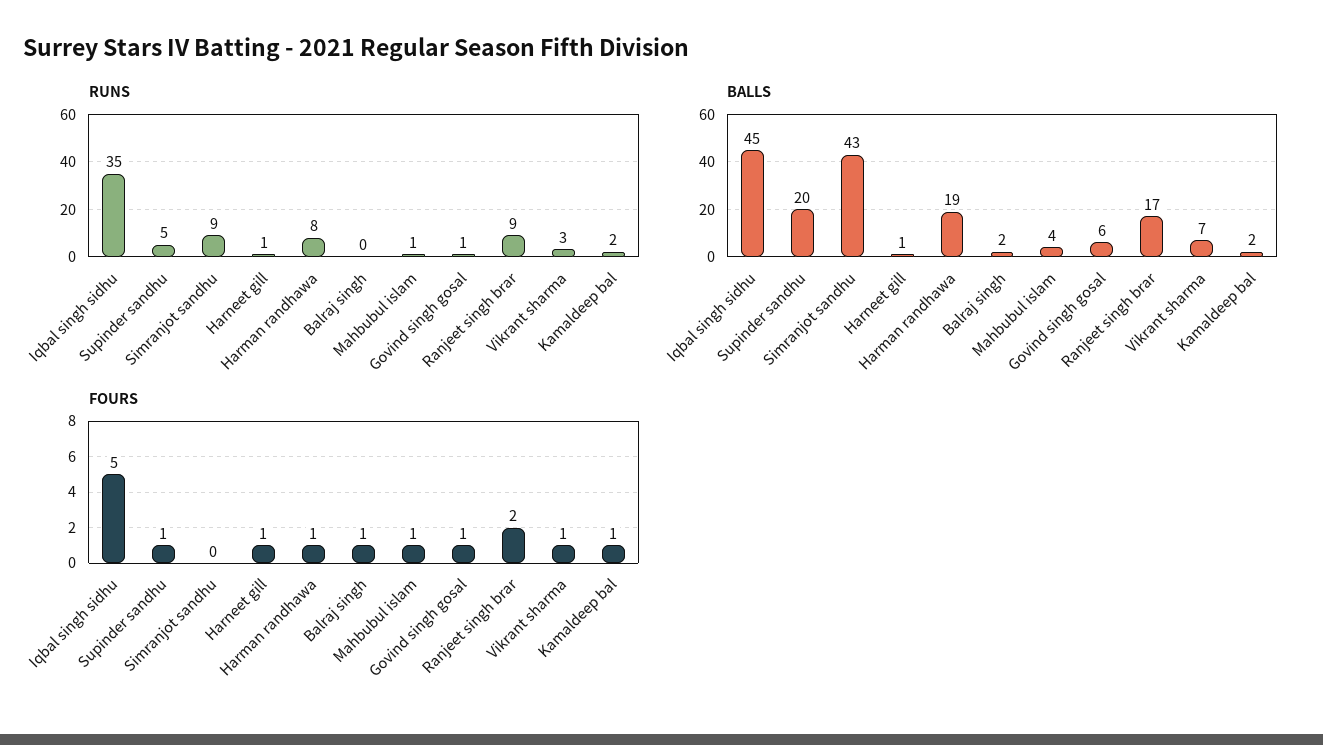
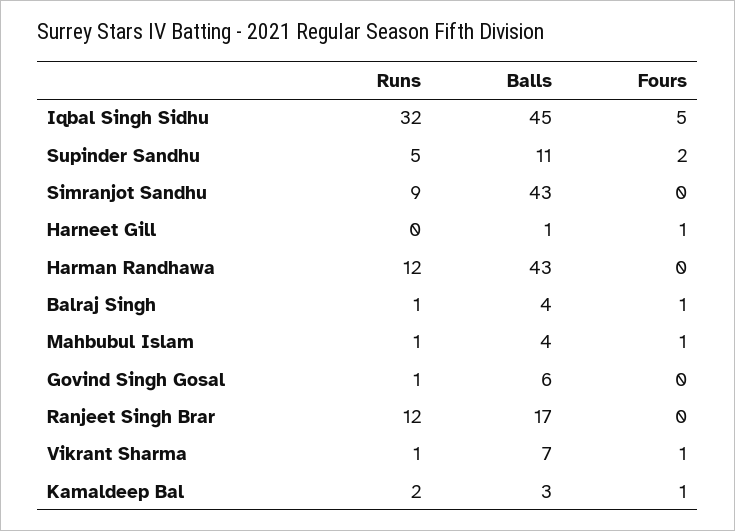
RUNS, Iqbal singh sidhu: 35 -> 32
RUNS, Harneet gill: 1 -> 0
RUNS, Harman randhawa: 8 -> 12
RUNS, Balraj singh: 0 -> 1
RUNS, Ranjeet singh brar: 9 -> 12
RUNS, Vikrant sharma: 3 -> 1
BALLS, Supinder sandhu: 20 -> 11
BALLS, Harman randhawa: 19 -> 43
BALLS, Balraj singh: 2 -> 4
BALLS, Kamaldeep bal: 2 -> 3
FOURS, Supinder sandhu: 1 -> 2
FOURS, Harman randhawa: 1 -> 0
FOURS, Govind singh gosal: 1 -> 0
FOURS, Ranjeet singh brar: 2 -> 0

